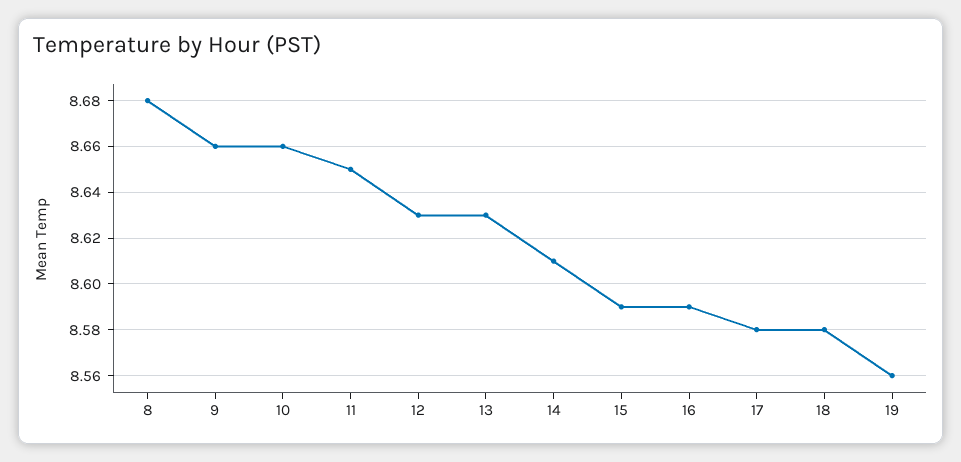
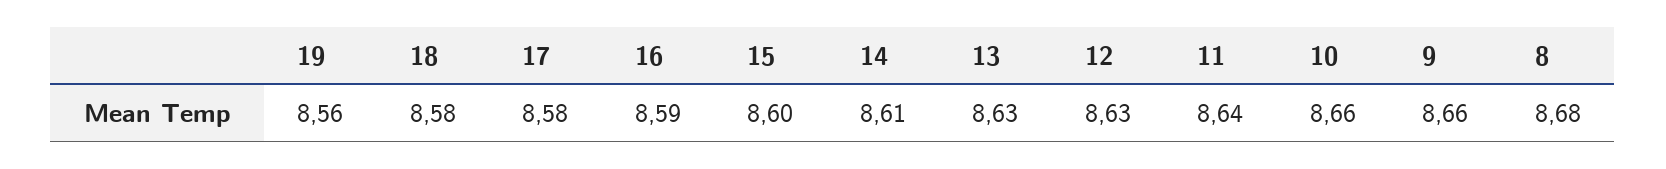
11: 8.65 -> 8.64
15: 8.59 -> 8.6

